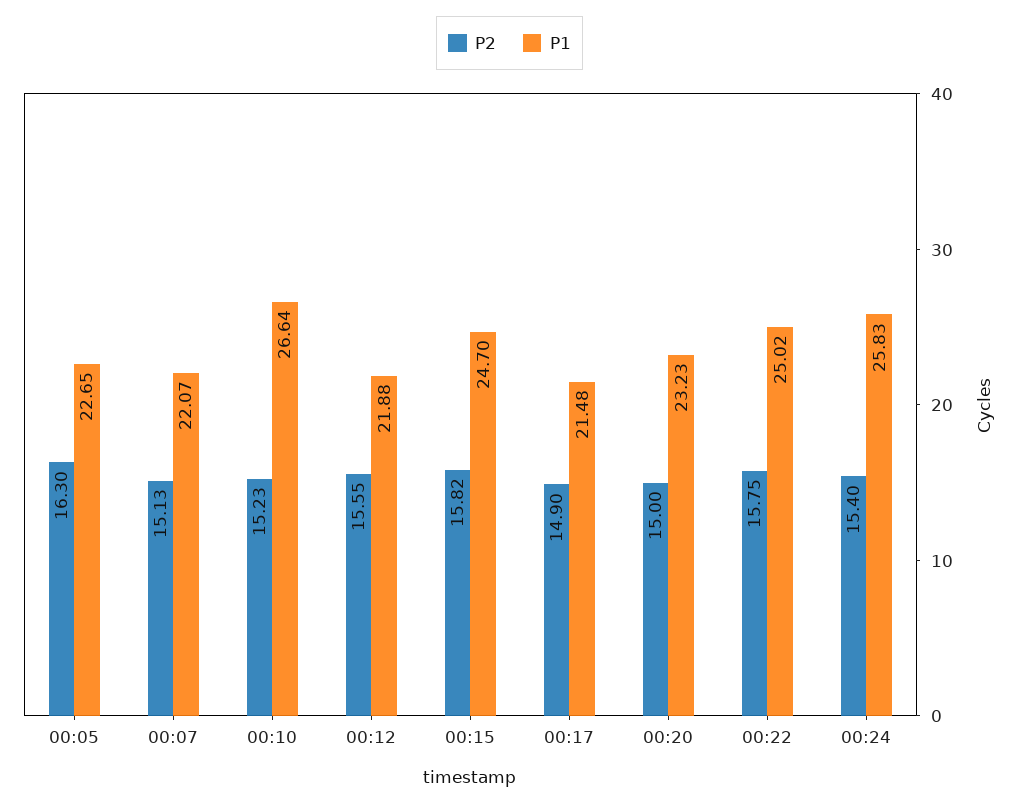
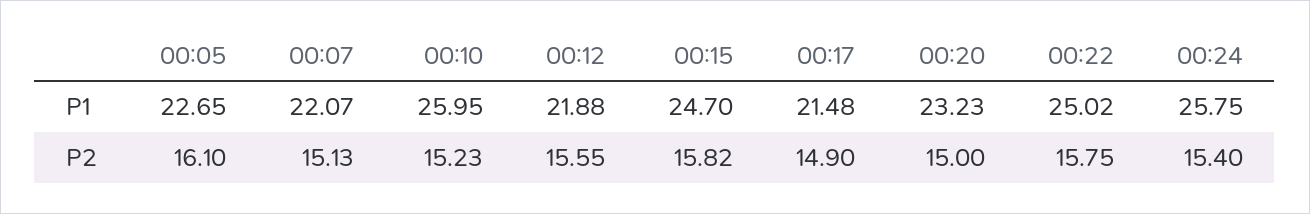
P2, 00:05: 16.3 -> 16.1
P1, 00:10: 26.64 -> 25.95
P1, 00:24: 25.83 -> 25.75

